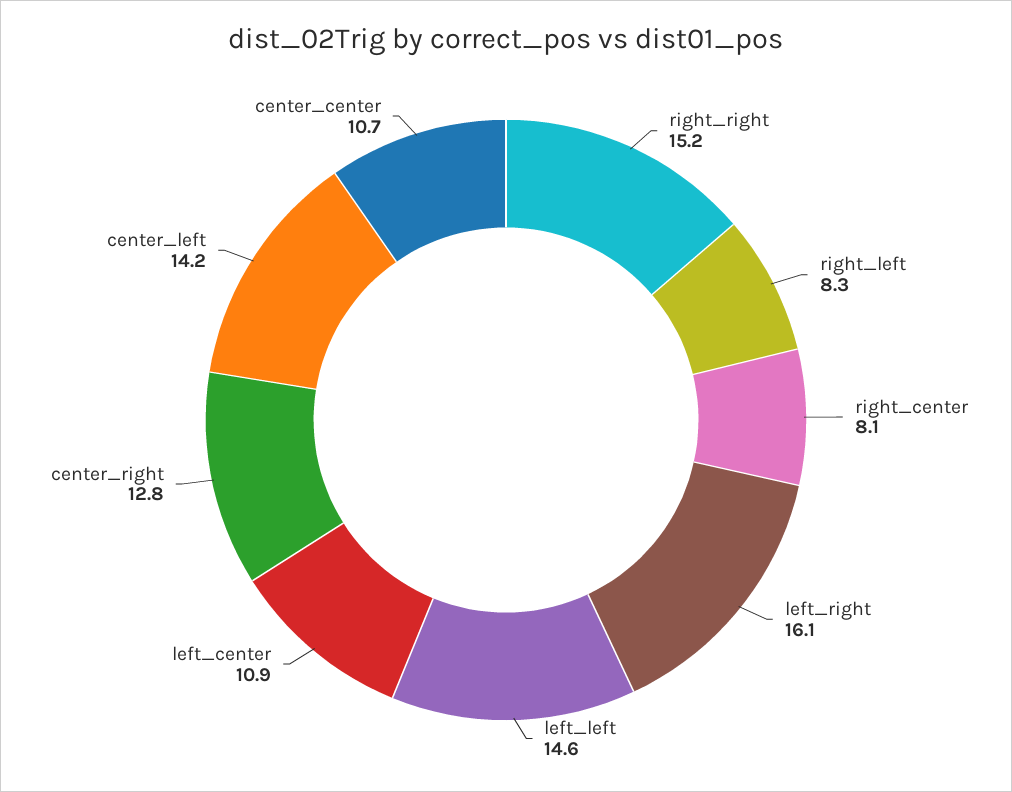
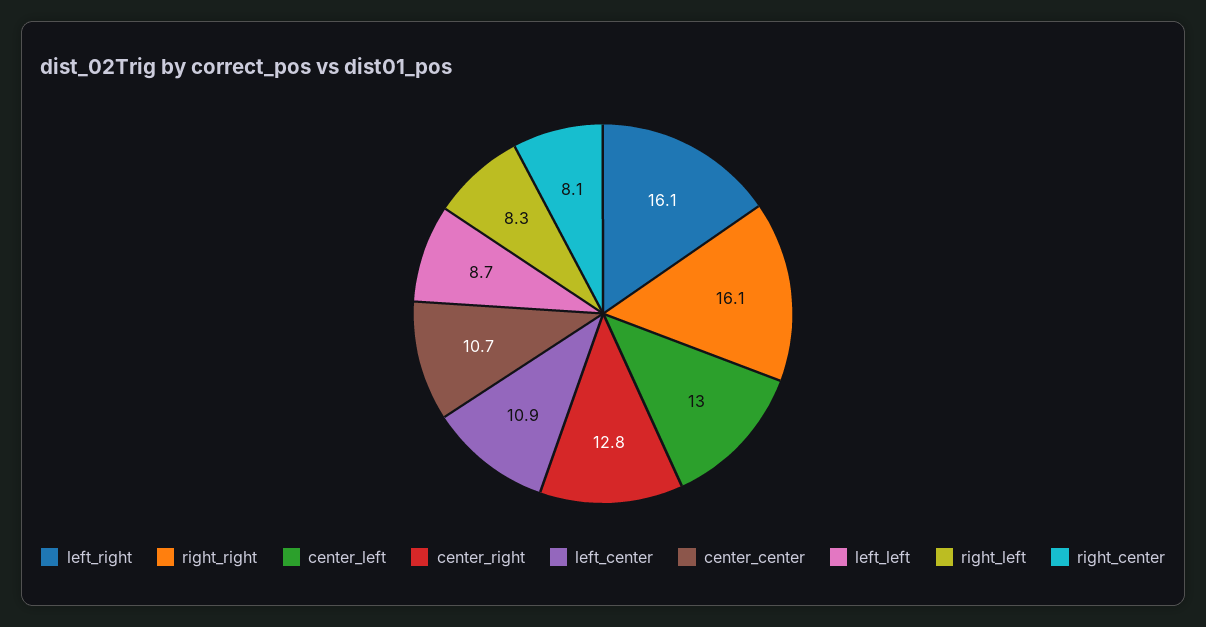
right_right: 15.2 -> 16.1
left_left: 14.6 -> 8.7
center_left: 14.2 -> 13

